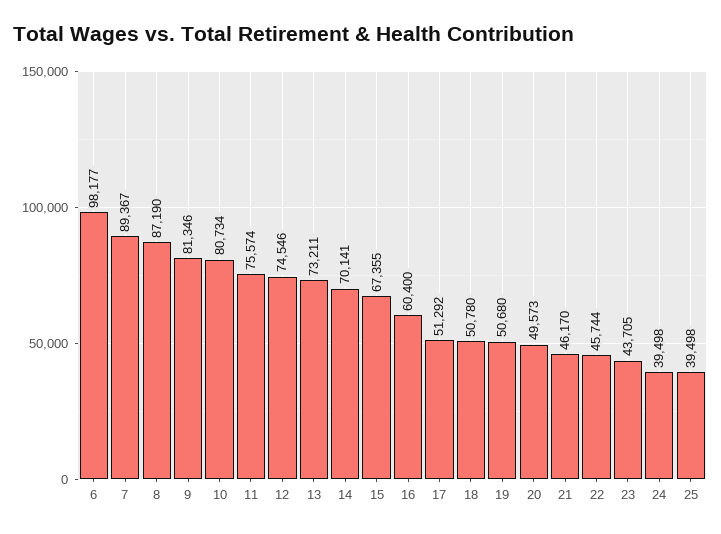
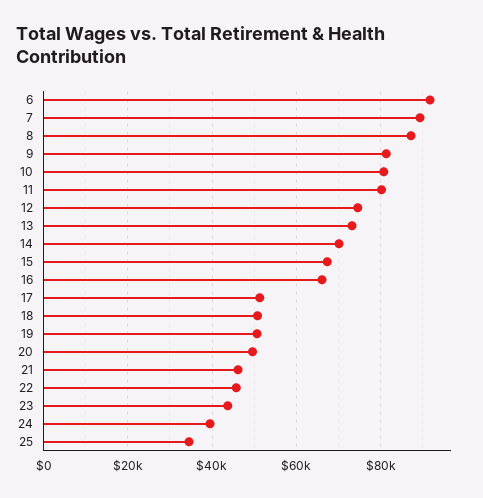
6: 98177 -> 92000
11: 75574 -> 80000
16: 60400 -> 66000
25: 39498 -> 34000

